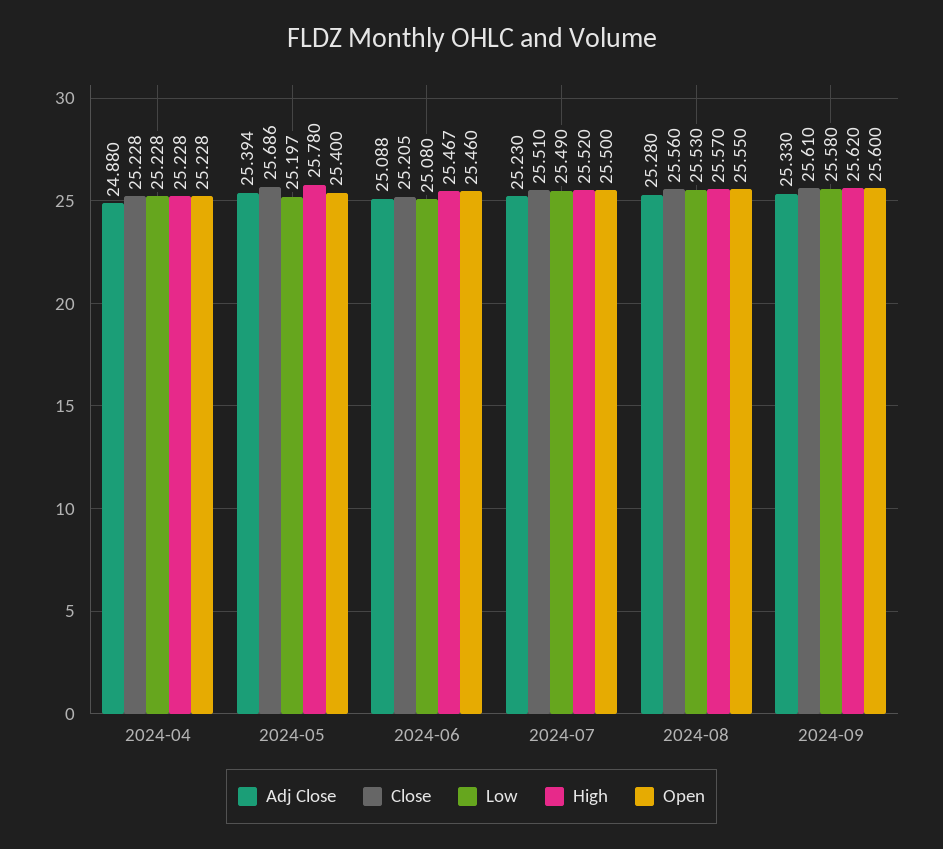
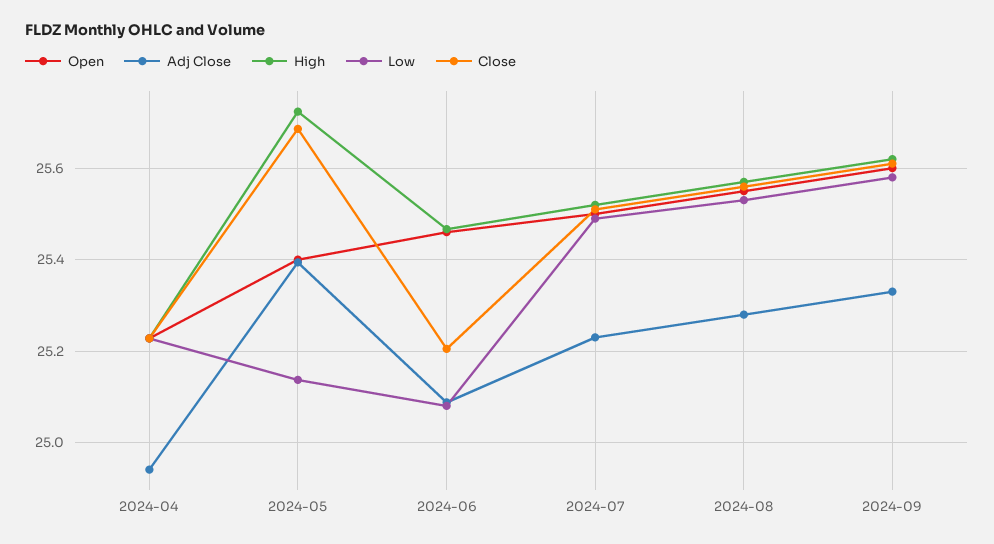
Adj Close, 2024-04: 24.88 -> 24.94
Low, 2024-05: 25.197 -> 25.14
High, 2024-05: 25.78 -> 25.72

